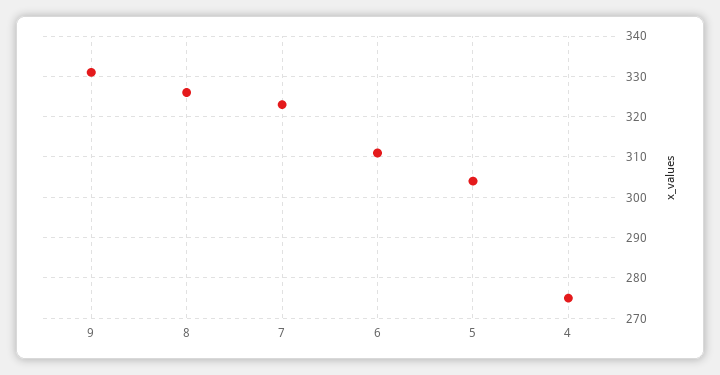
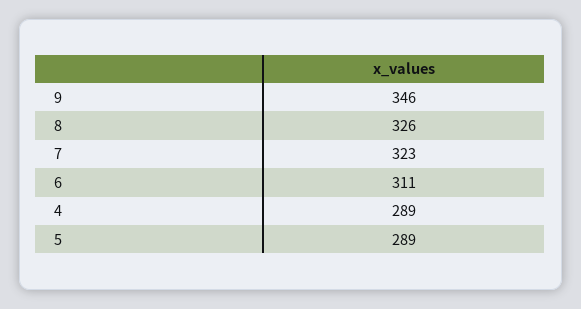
9: 330 -> 346
5: 305 -> 289
4: 275 -> 289

